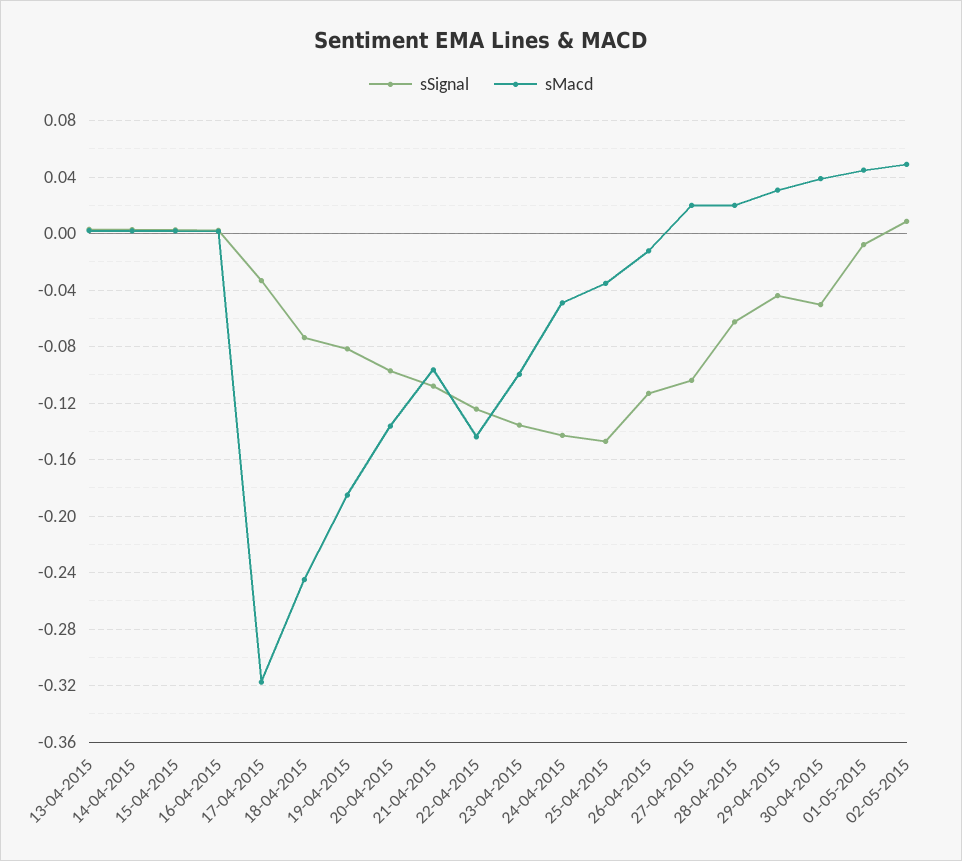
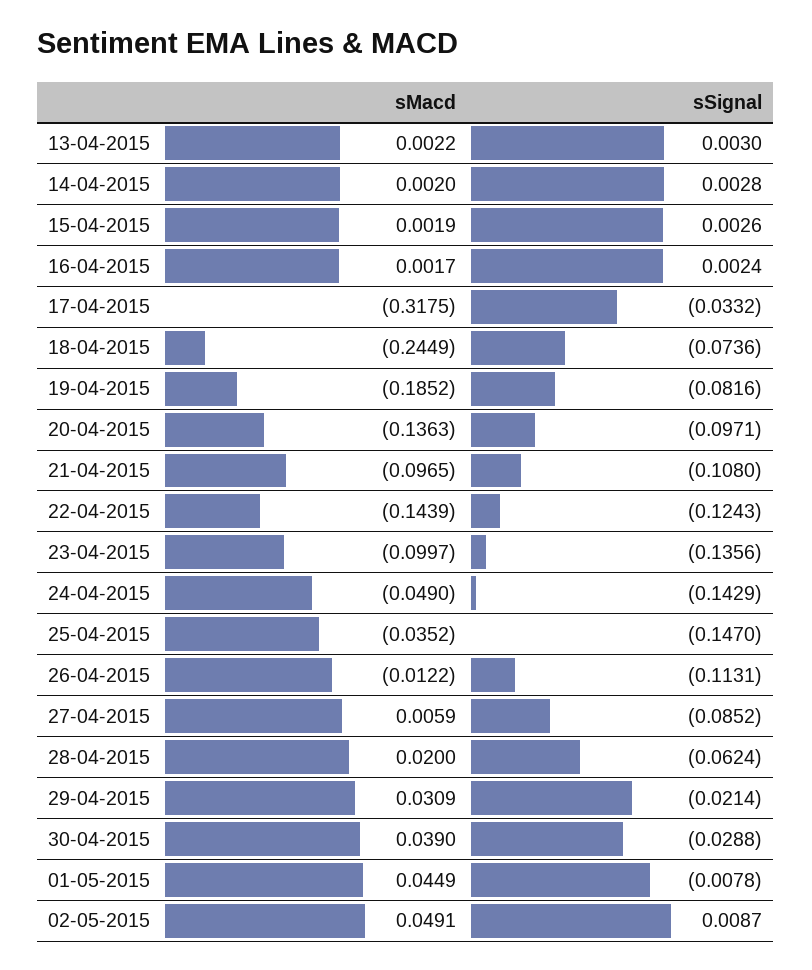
sSignal, 27-04-2015: -0.105 -> -0.0852
sMacd, 27-04-2015: 0.02 -> 0.0059
sSignal, 29-04-2015: -0.045 -> -0.0214
sSignal, 30-04-2015: -0.05 -> -0.0288

